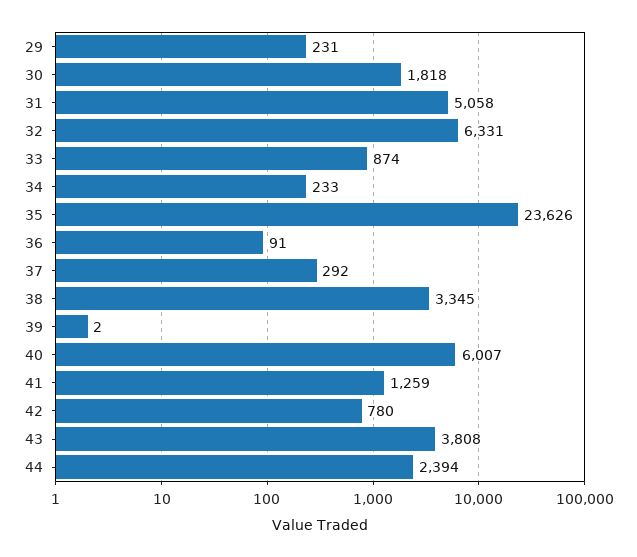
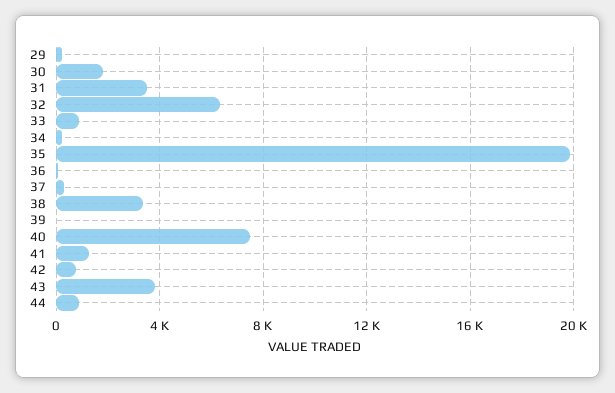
31: 5058 -> 3500
35: 23626 -> 20000
40: 6007 -> 7500
44: 2394 -> 1000

